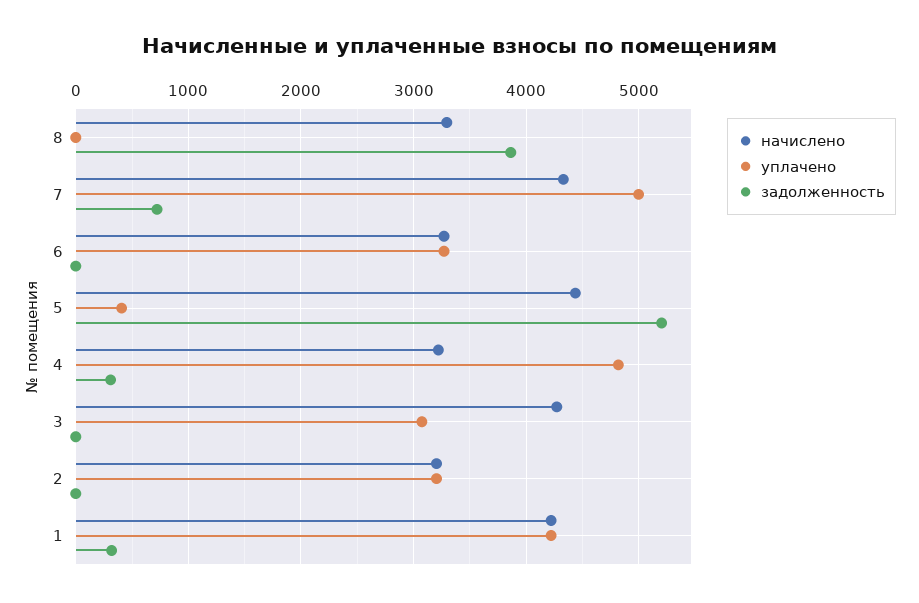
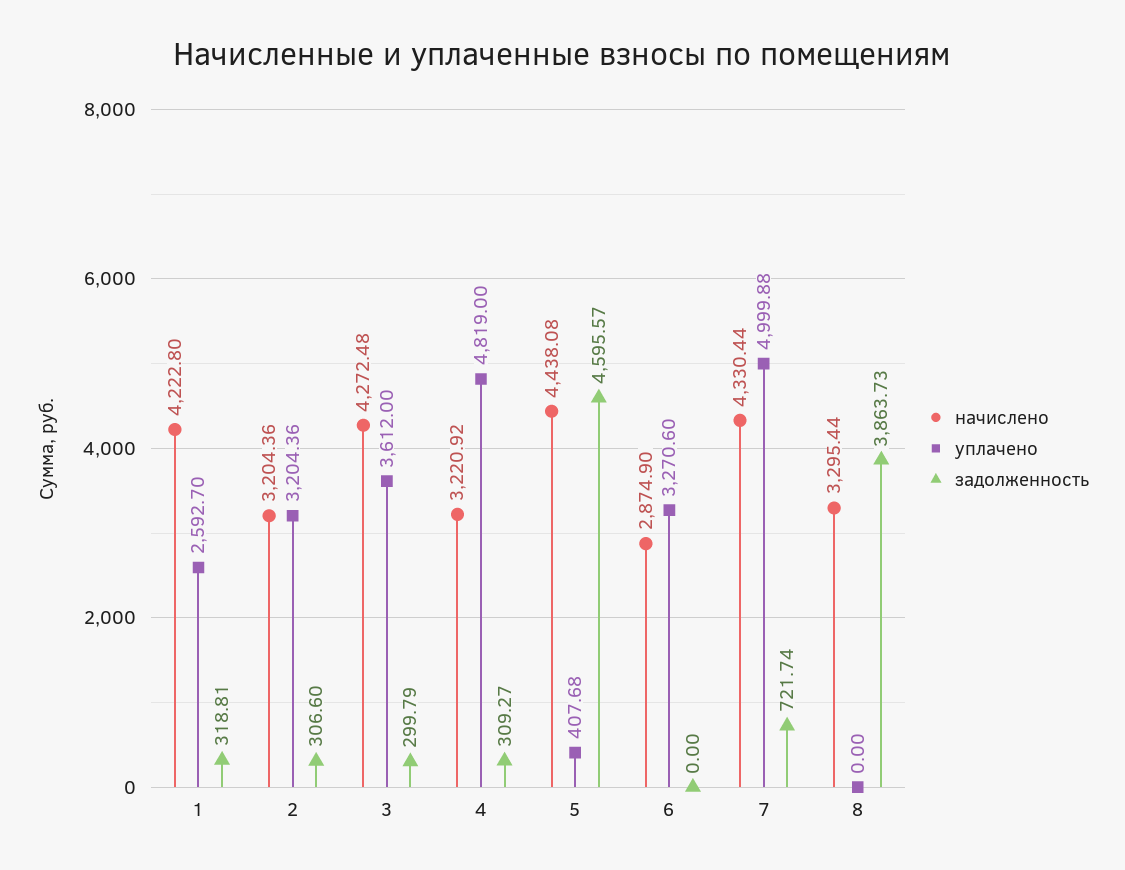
начислено, 6: 3300 -> 2874.9
задолженность, 5: 5200 -> 4595.57
уплачено, 3: 3100 -> 3612
задолженность, 3: 0 -> 299.79
задолженность, 2: 0 -> 306.6
уплачено, 1: 4200 -> 2592.7

